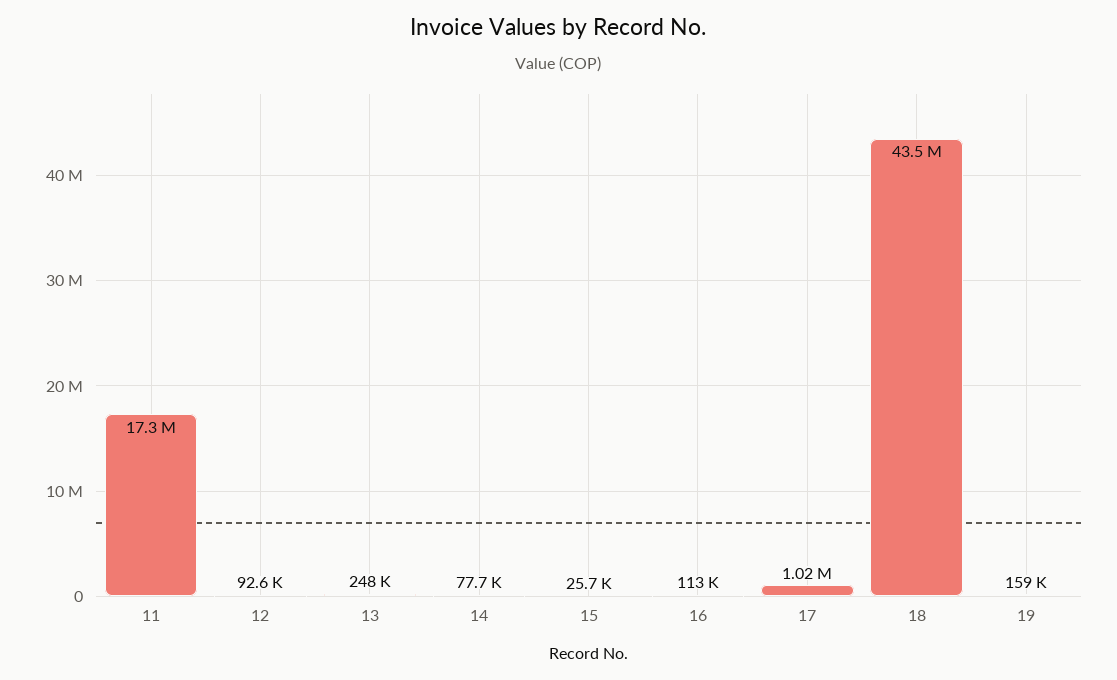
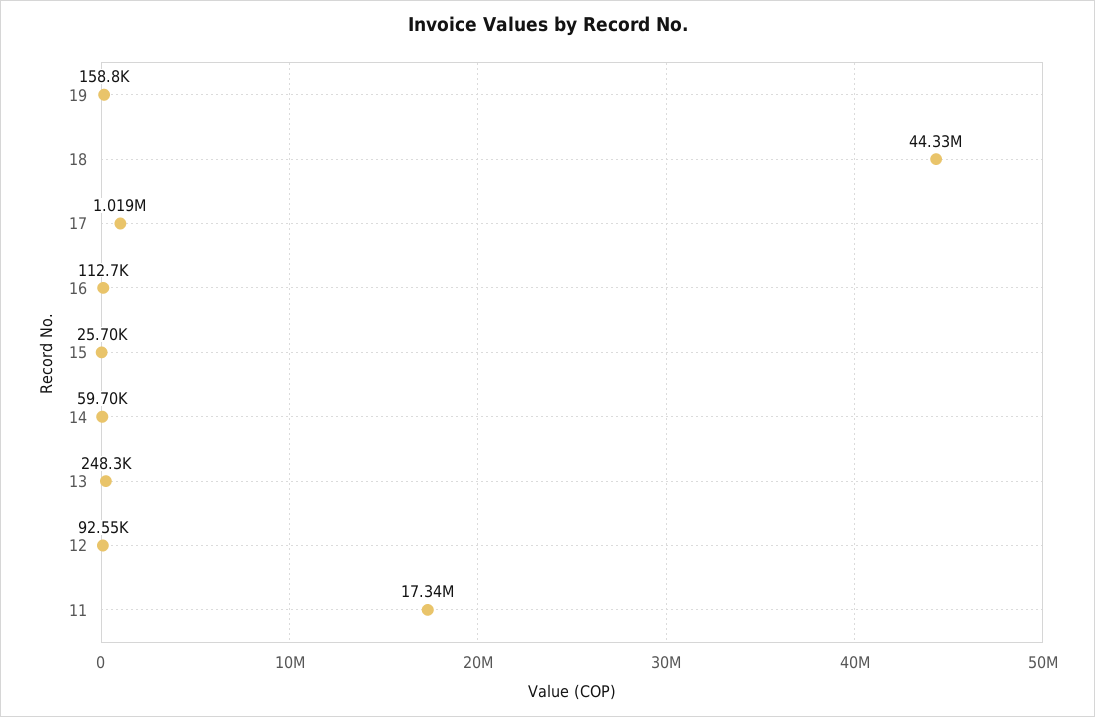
14: 77700 -> 59700
18: 43500000 -> 44330000

